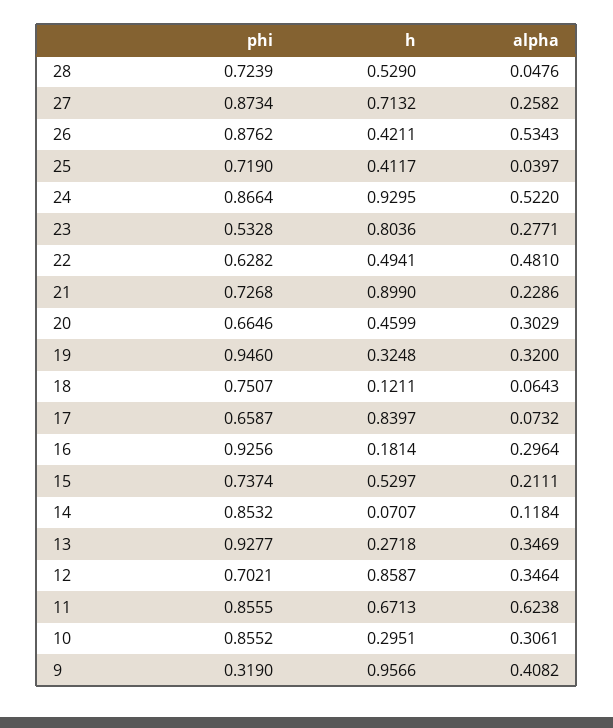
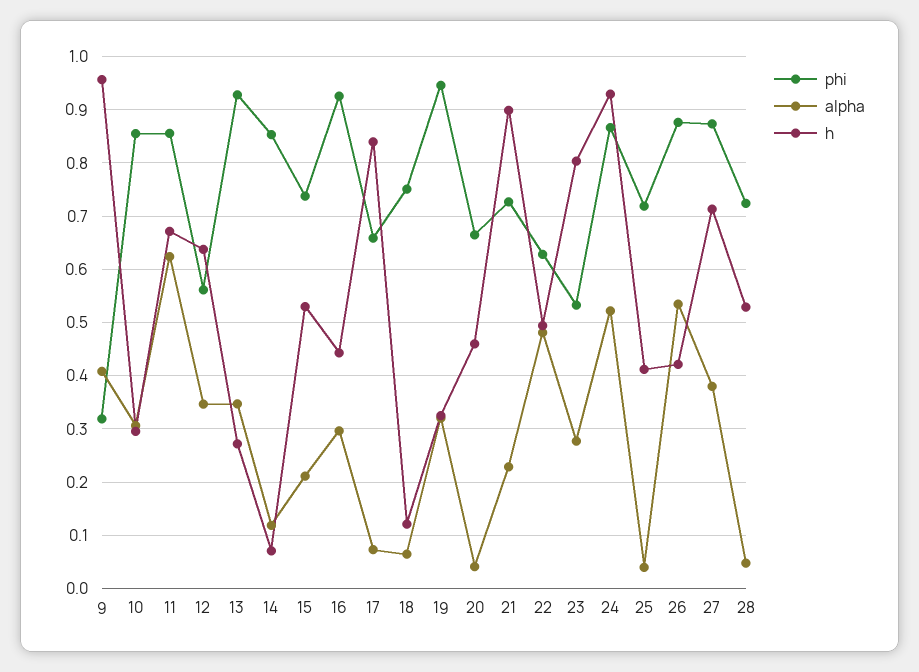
alpha, 27: 0.2582 -> 0.38
alpha, 20: 0.3029 -> 0.04
h, 16: 0.1814 -> 0.44
phi, 12: 0.7021 -> 0.56
h, 12: 0.8587 -> 0.64

